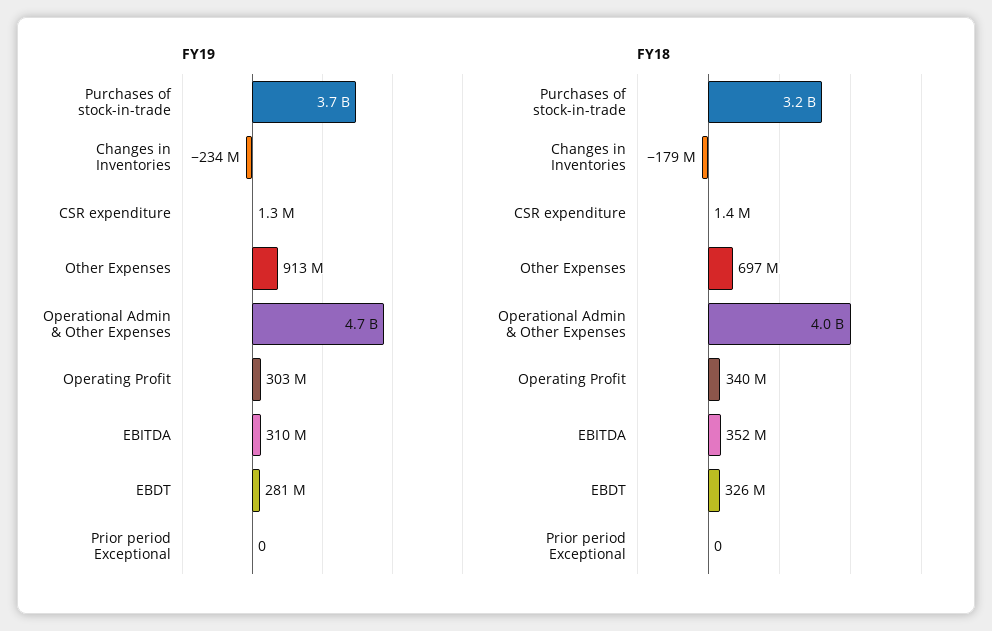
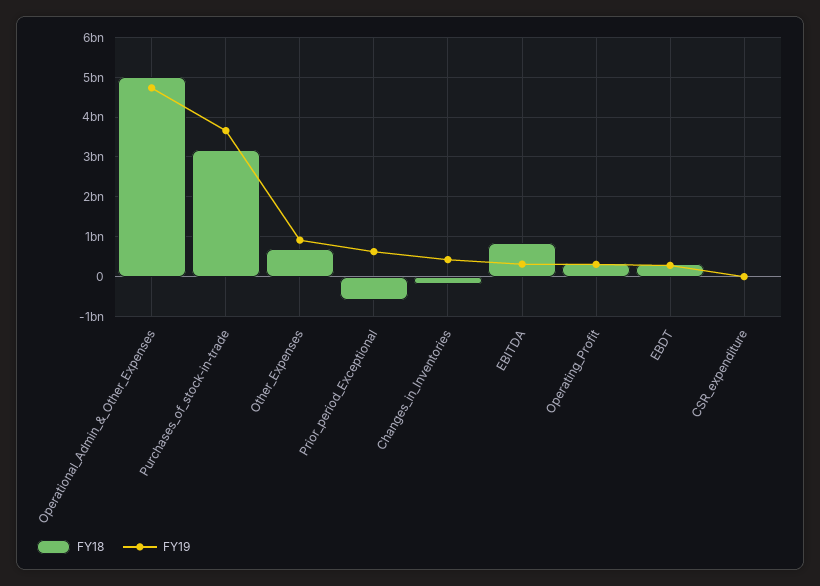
FY19, Changes in Inventories: -234000000 -> 400000000
FY19, Prior period Exceptional: 0 -> 600000000
FY18, Operational Admin & Other Expenses: 4000000000 -> 5000000000
FY18, EBITDA: 352000000 -> 800000000
FY18, Prior period Exceptional: 0 -> -600000000

